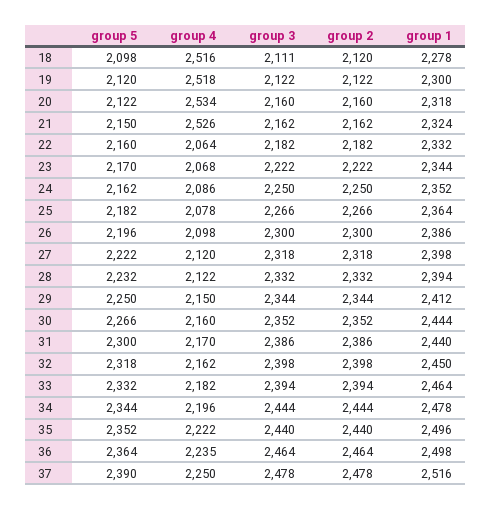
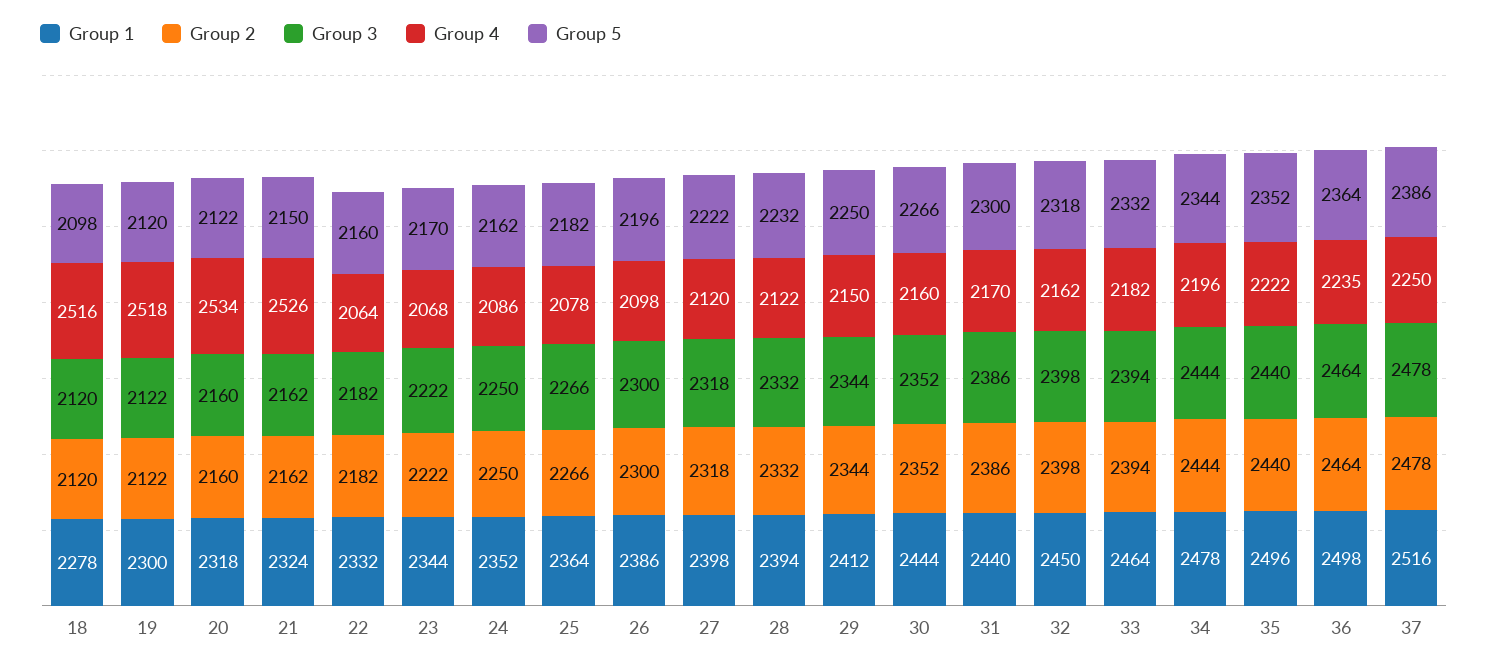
group 3, 18: 2111 -> 2120
group 5, 37: 2390 -> 2386

